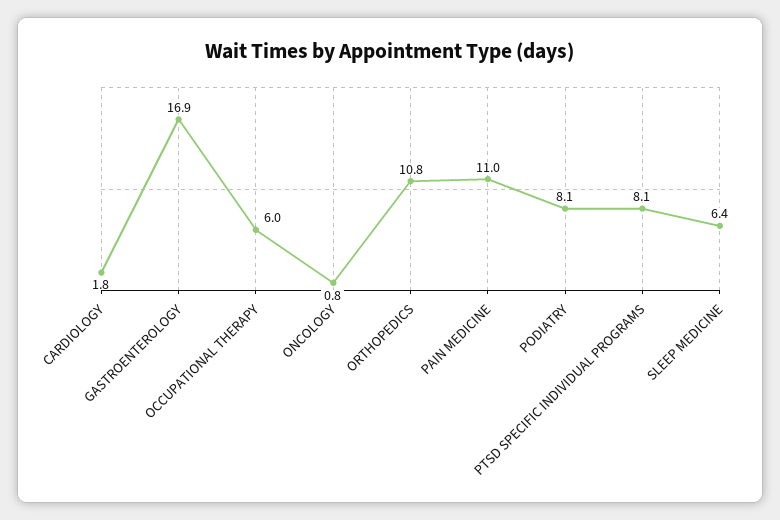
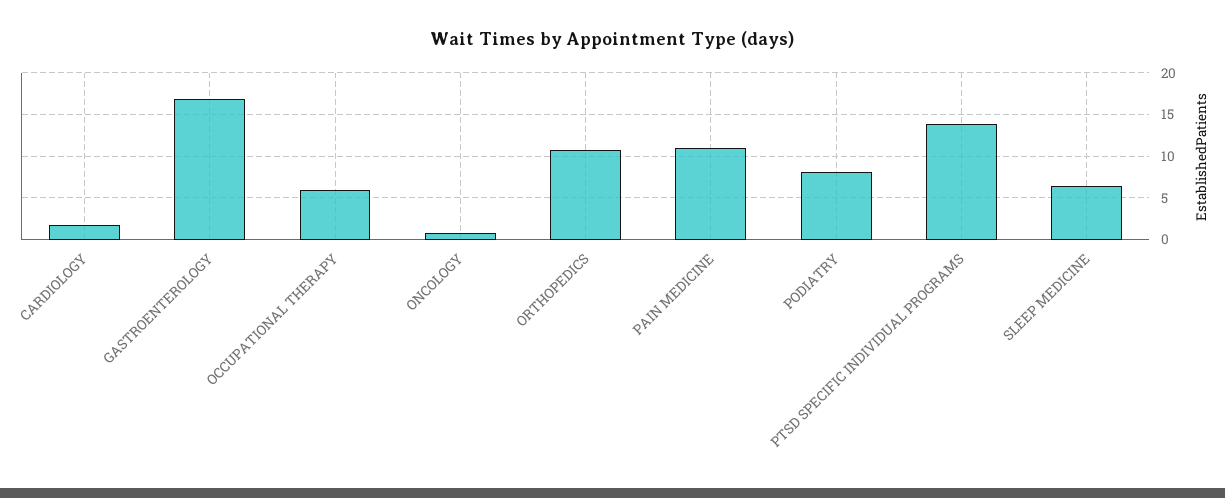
PTSD SPECIFIC INDIVIDUAL PROGRAMS: 8.1 -> 14

